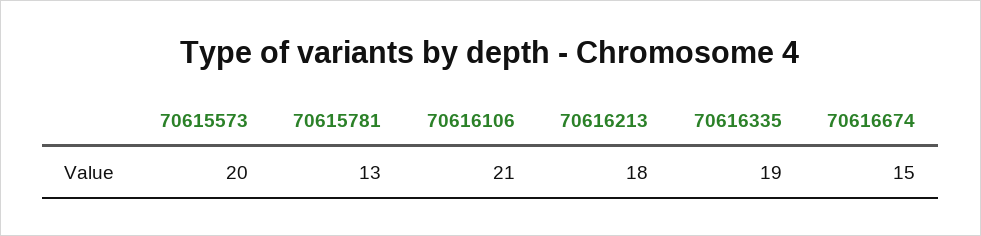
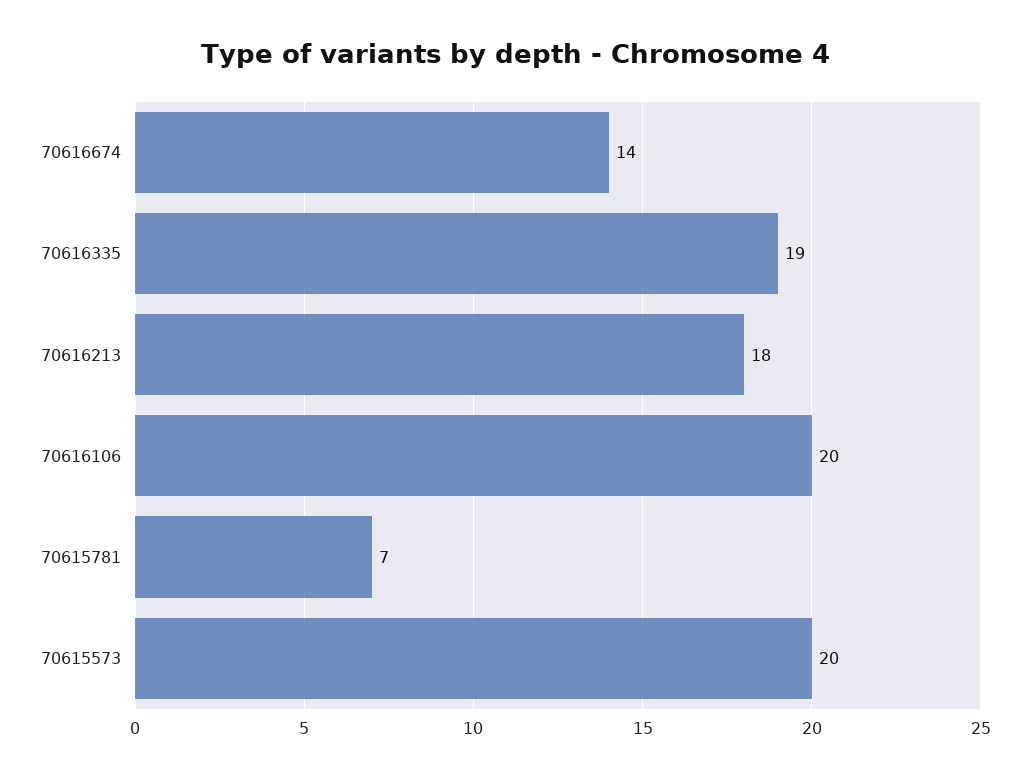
70615781: 13 -> 7
70616106: 21 -> 20
70616674: 15 -> 14

